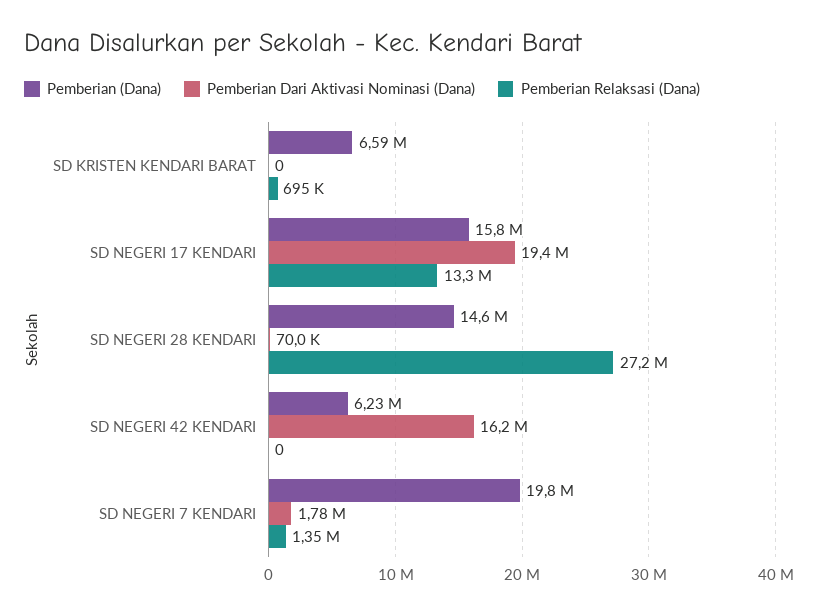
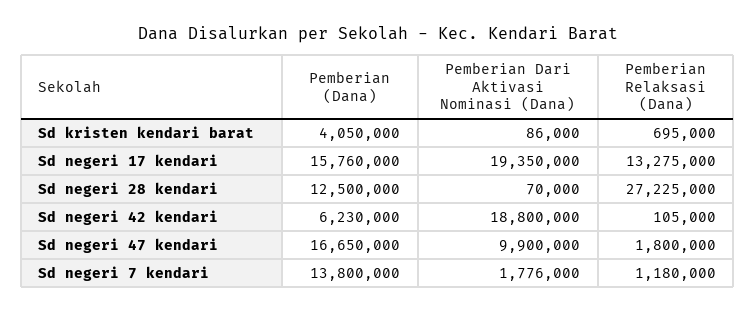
Pemberian (Dana), SD KRISTEN KENDARI BARAT: 6590000 -> 4050000
Pemberian Dari Aktivasi Nominasi (Dana), SD KRISTEN KENDARI BARAT: 0 -> 86000
Pemberian (Dana), SD NEGERI 28 KENDARI: 14600000 -> 12500000
Pemberian Dari Aktivasi Nominasi (Dana), SD NEGERI 42 KENDARI: 16200000 -> 18800000
Pemberian Relaksasi (Dana), SD NEGERI 42 KENDARI: 0 -> 105000
Pemberian (Dana), SD NEGERI 7 KENDARI: 19800000 -> 13800000
Pemberian Relaksasi (Dana), SD NEGERI 7 KENDARI: 1350000 -> 1180000
Pemberian (Dana), Sd negeri 47 kendari: none -> 16650000
Pemberian Dari Aktivasi Nominasi (Dana), Sd negeri 47 kendari: none -> 9900000
Pemberian Relaksasi (Dana), Sd negeri 47 kendari: none -> 1800000

